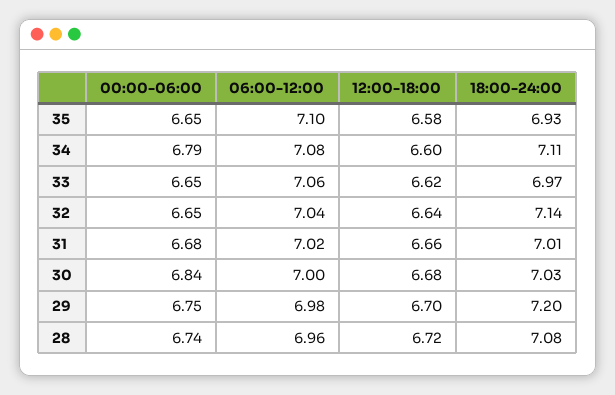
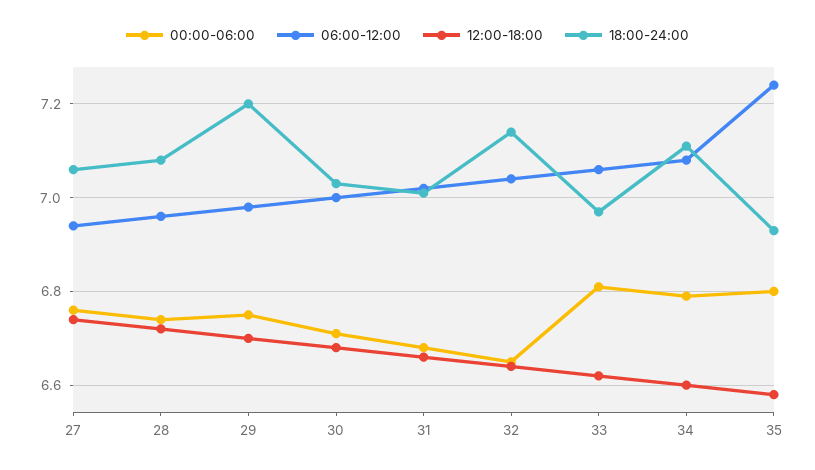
00:00-06:00, 35: 6.65 -> 6.8
06:00-12:00, 35: 7.1 -> 7.25
00:00-06:00, 33: 6.65 -> 6.8
00:00-06:00, 30: 6.84 -> 6.7
00:00-06:00, 27: none -> 6.75
06:00-12:00, 27: none -> 6.95
12:00-18:00, 27: none -> 6.75
18:00-24:00, 27: none -> 7.05

